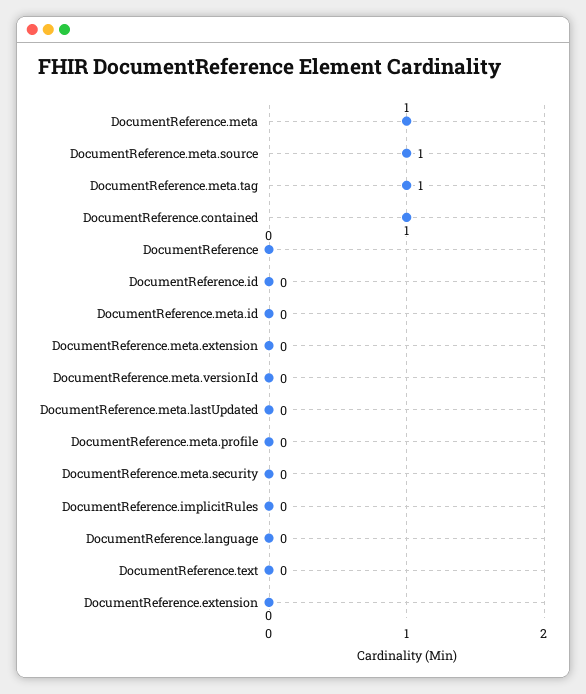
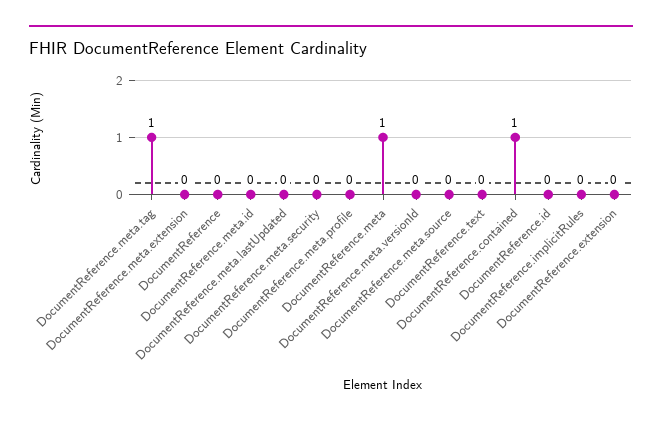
DocumentReference.meta.source: 1 -> 0
DocumentReference.language: 0 -> none

